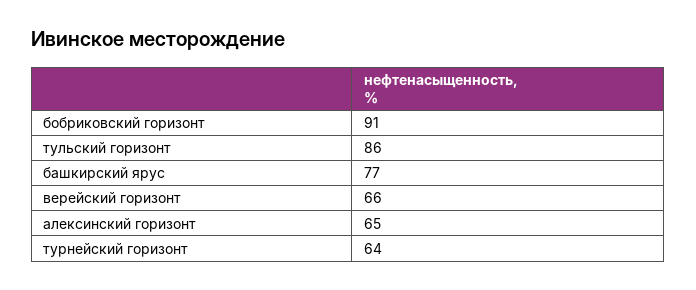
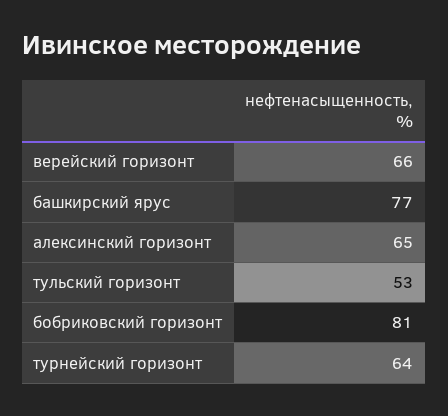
бобриковский горизонт: 91 -> 81
тульский горизонт: 86 -> 53

